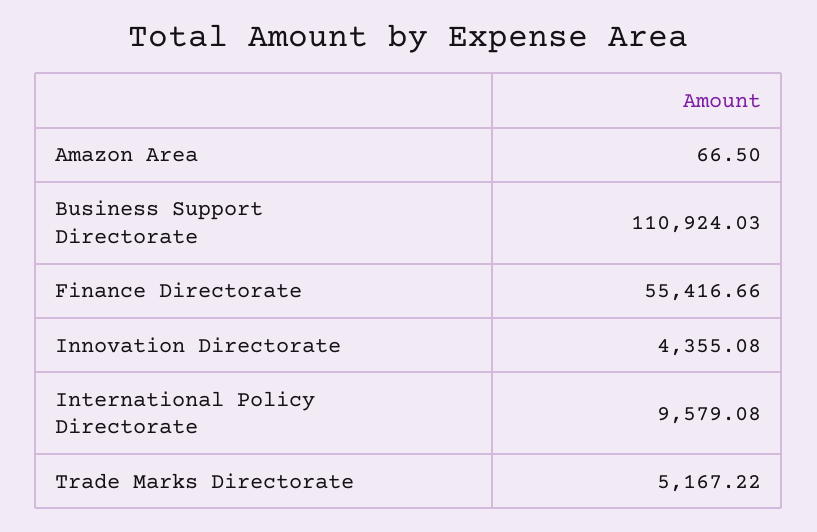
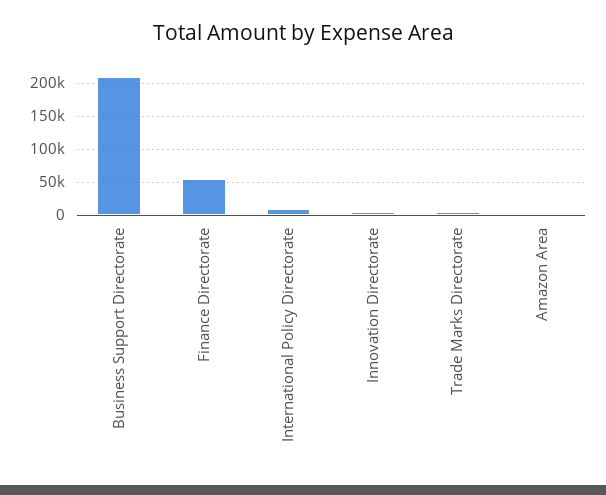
Business Support Directorate: 110924.03 -> 210000

